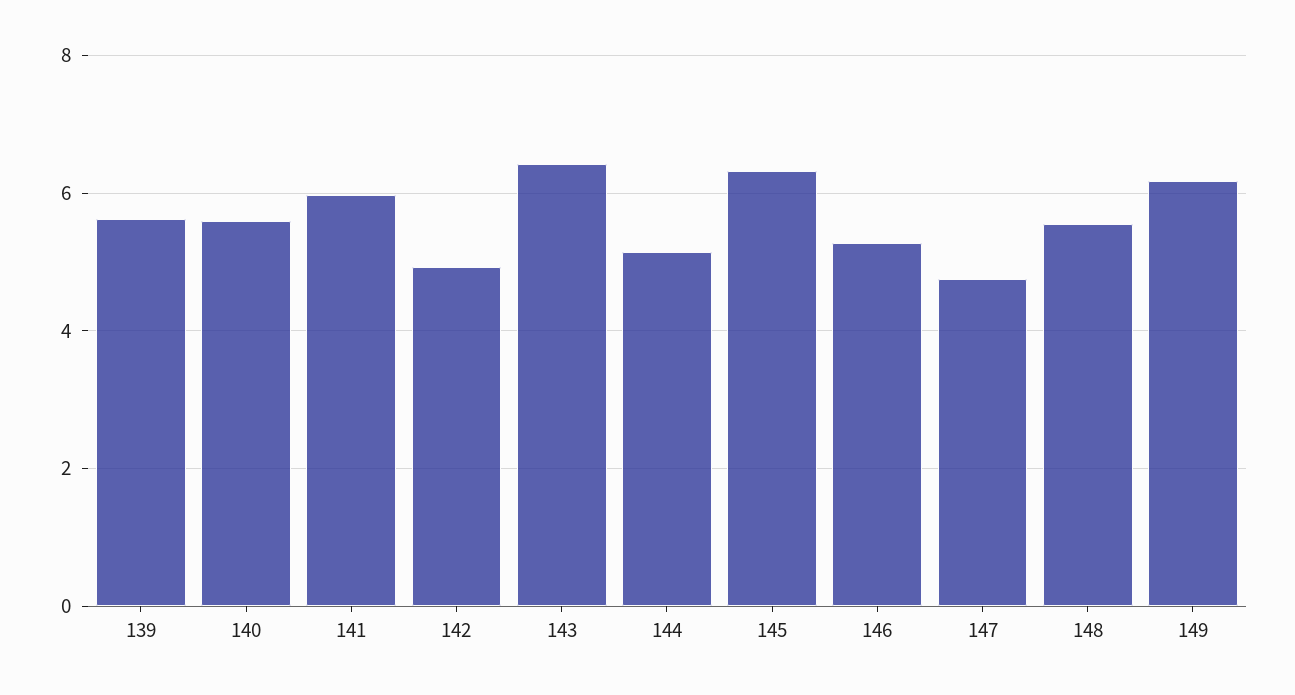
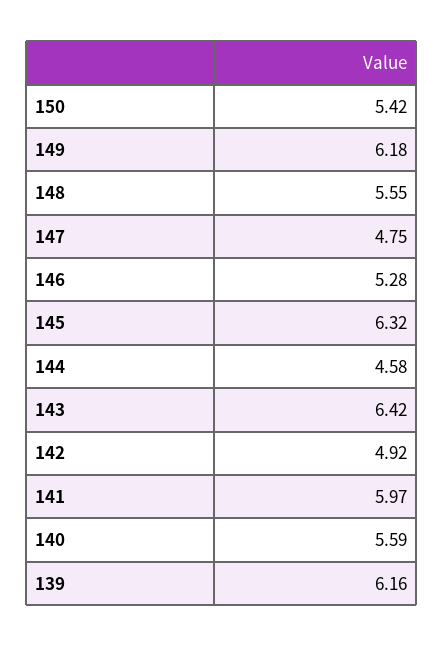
139: 5.6 -> 6.16
144: 5.2 -> 4.58
150: none -> 5.42

